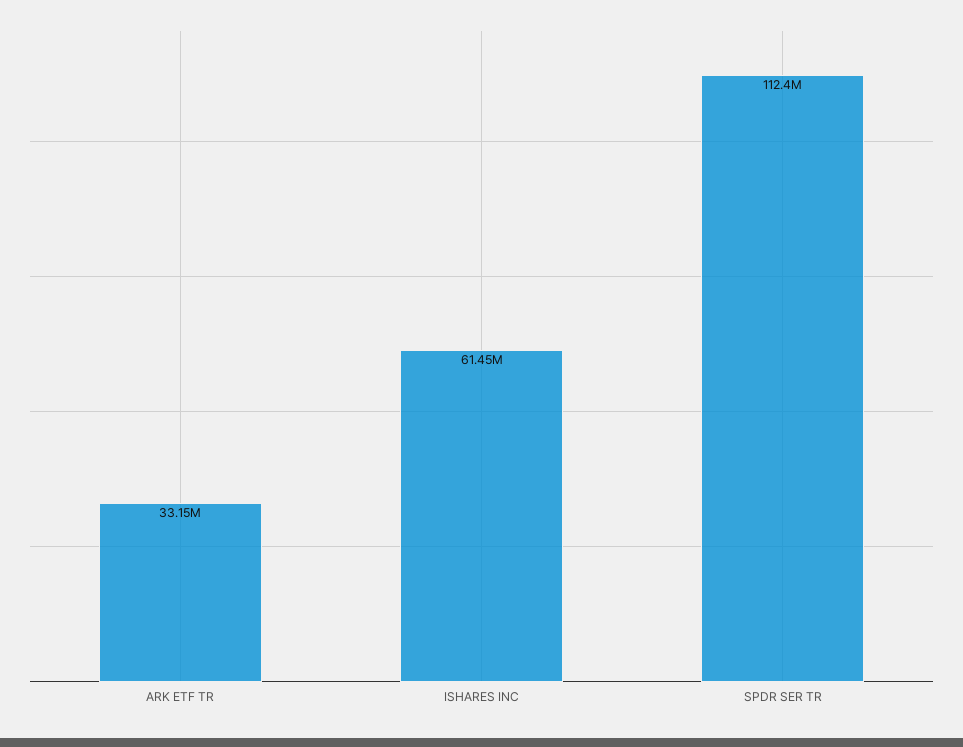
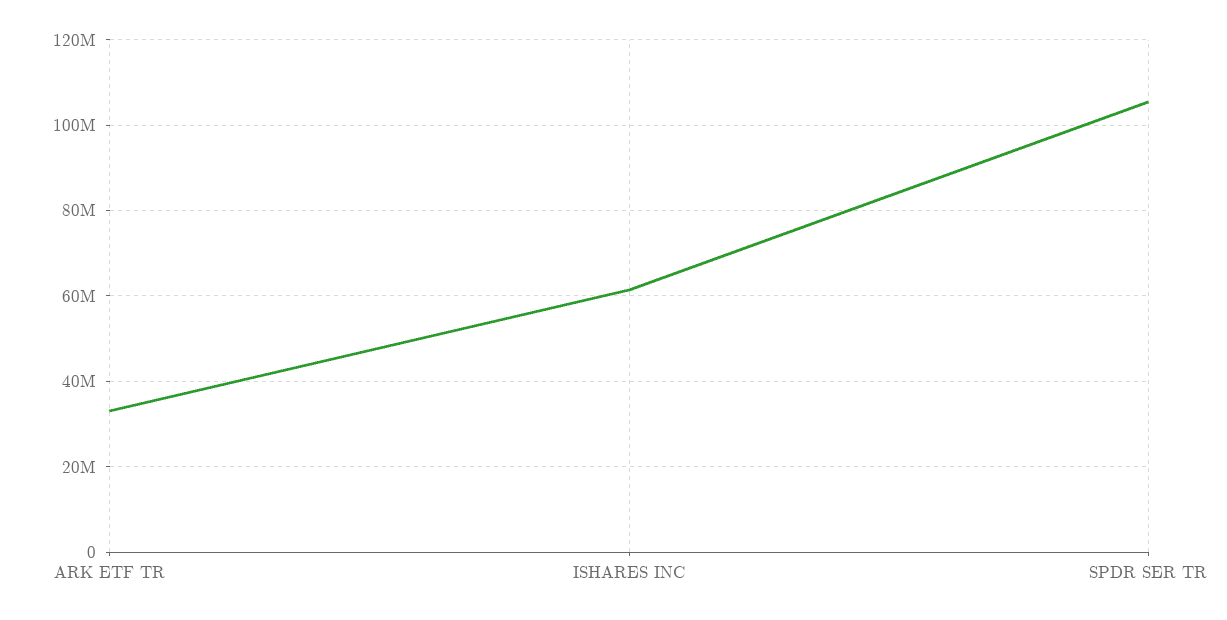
SPDR SER TR: 112400000 -> 106000000

